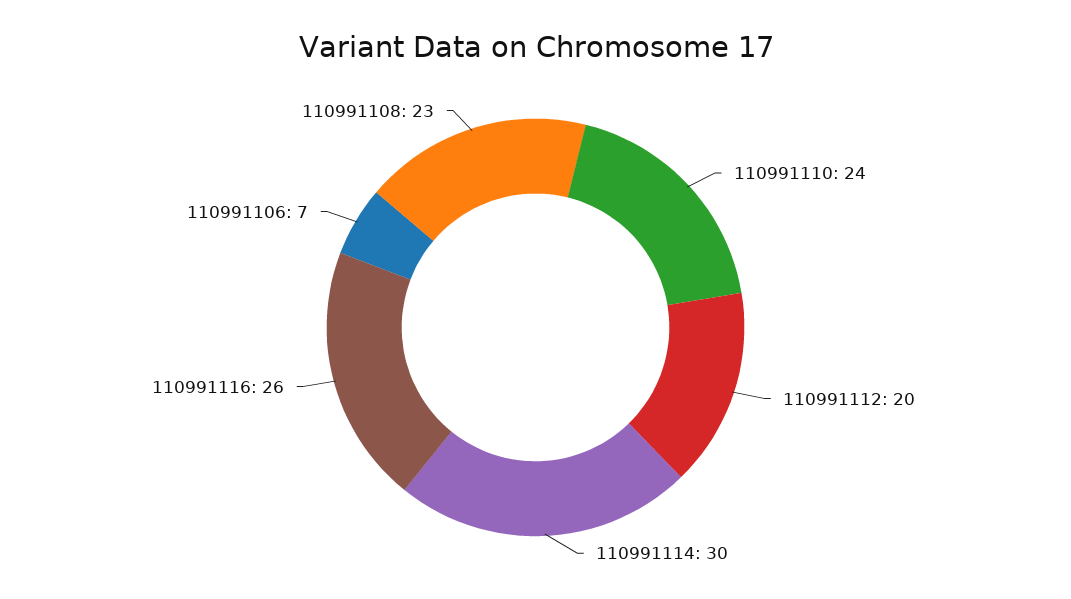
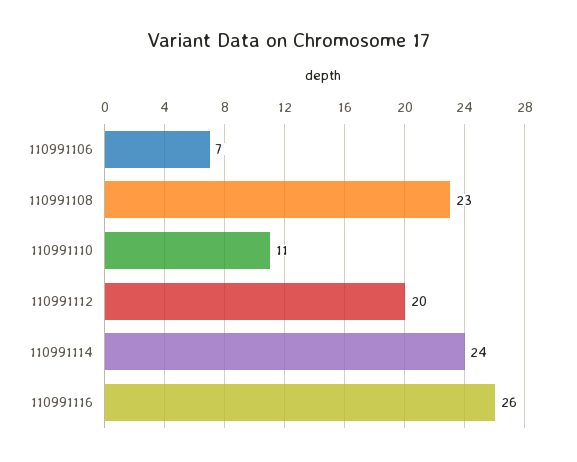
110991110: 24 -> 11
110991114: 30 -> 24

